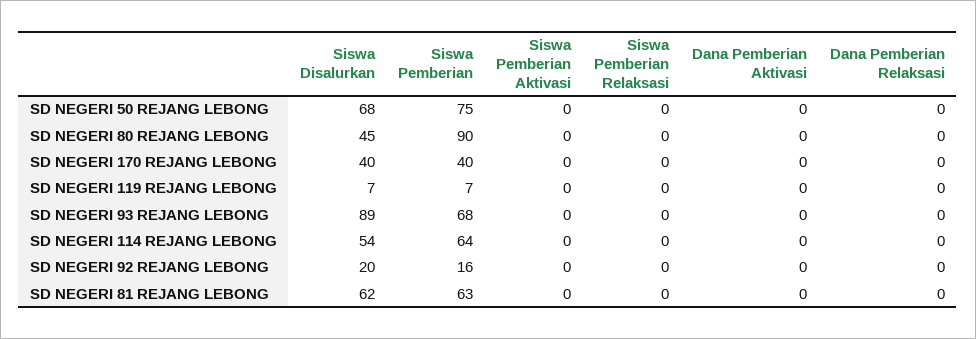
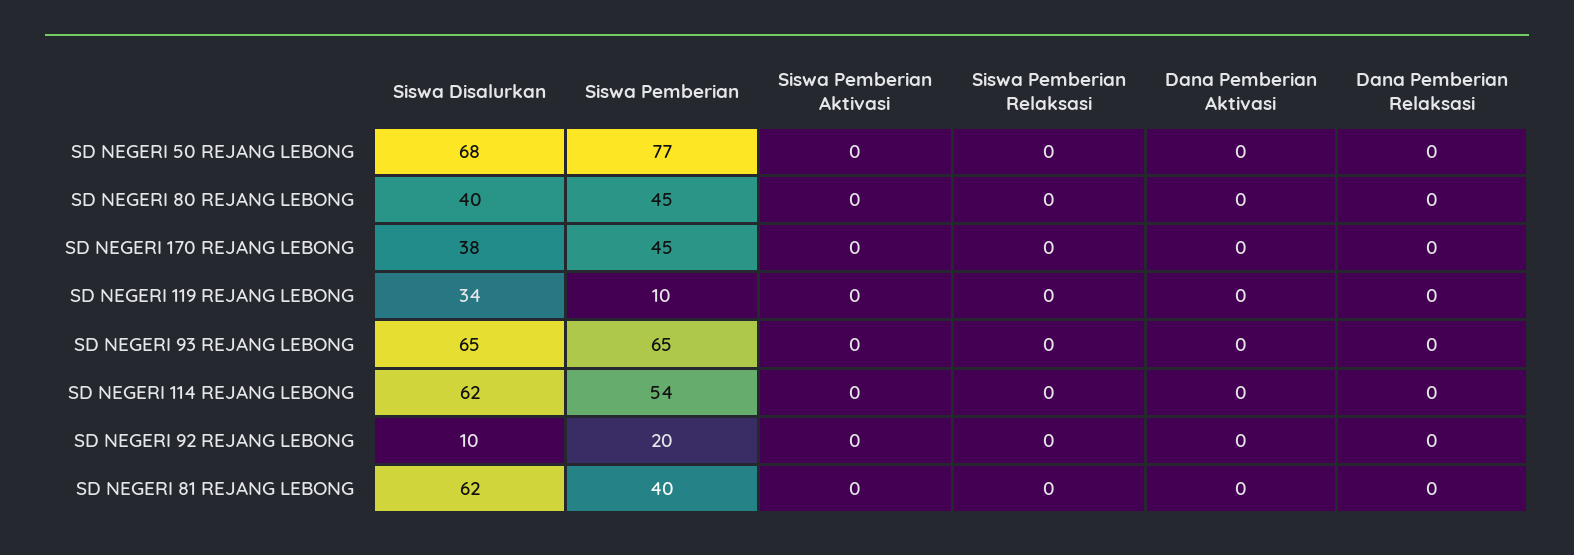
Siswa Pemberian, SD NEGERI 50 REJANG LEBONG: 75 -> 77
Siswa Disalurkan, SD NEGERI 80 REJANG LEBONG: 45 -> 40
Siswa Pemberian, SD NEGERI 80 REJANG LEBONG: 90 -> 45
Siswa Disalurkan, SD NEGERI 170 REJANG LEBONG: 40 -> 38
Siswa Pemberian, SD NEGERI 170 REJANG LEBONG: 40 -> 45
Siswa Disalurkan, SD NEGERI 119 REJANG LEBONG: 7 -> 34
Siswa Pemberian, SD NEGERI 119 REJANG LEBONG: 7 -> 10
Siswa Disalurkan, SD NEGERI 93 REJANG LEBONG: 89 -> 65
Siswa Pemberian, SD NEGERI 93 REJANG LEBONG: 68 -> 65
Siswa Disalurkan, SD NEGERI 114 REJANG LEBONG: 54 -> 62
Siswa Pemberian, SD NEGERI 114 REJANG LEBONG: 64 -> 54
Siswa Disalurkan, SD NEGERI 92 REJANG LEBONG: 20 -> 10
Siswa Pemberian, SD NEGERI 92 REJANG LEBONG: 16 -> 20
Siswa Pemberian, SD NEGERI 81 REJANG LEBONG: 63 -> 40

